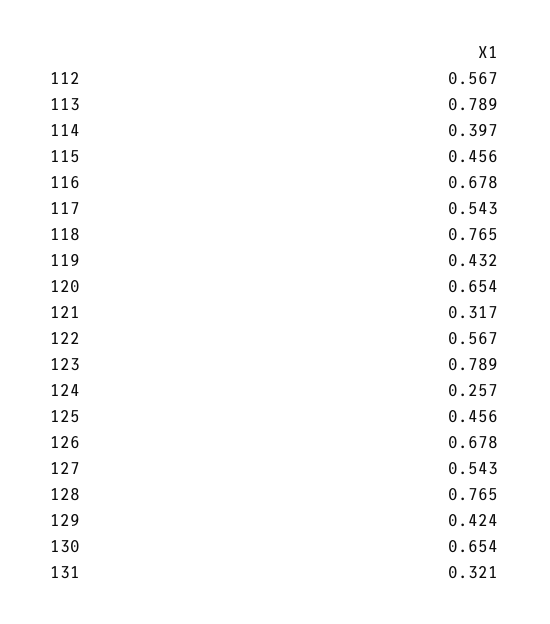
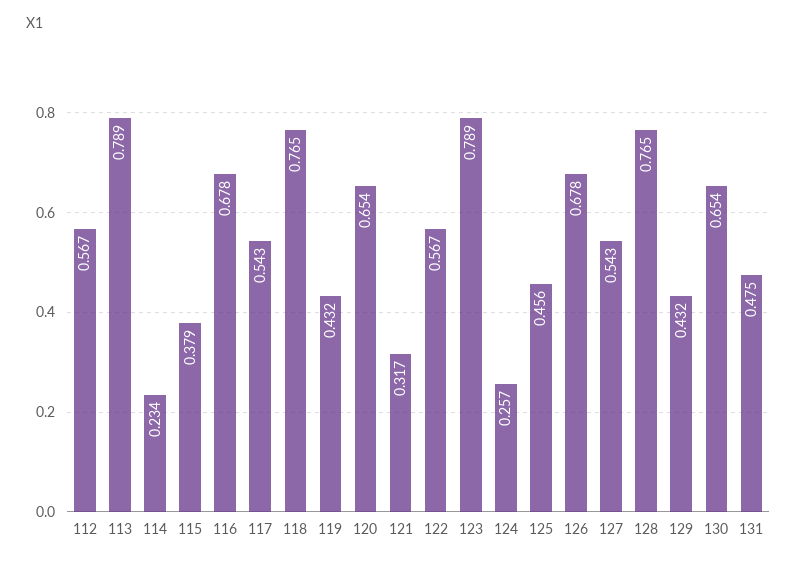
114: 0.397 -> 0.234
115: 0.456 -> 0.379
129: 0.424 -> 0.432
131: 0.321 -> 0.475

